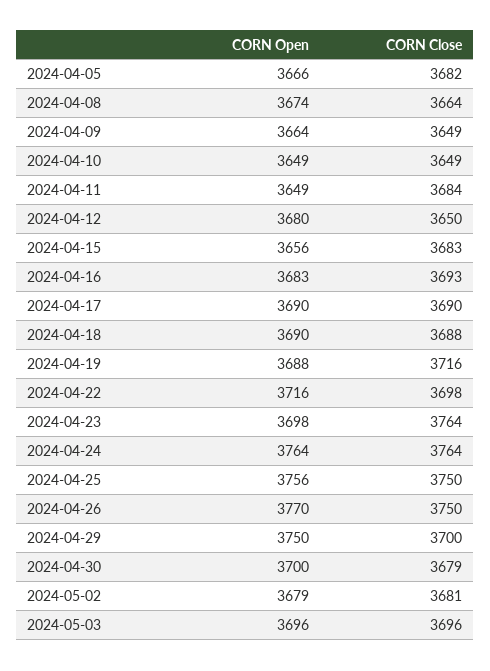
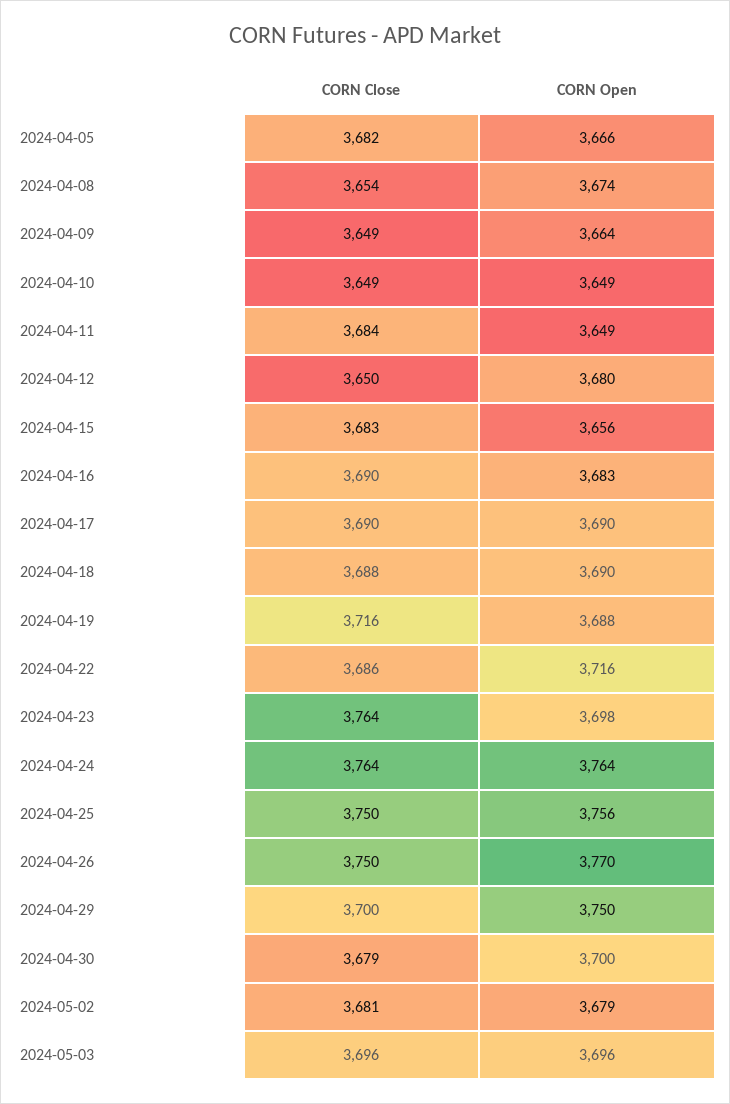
CORN Close, 2024-04-08: 3664 -> 3654
CORN Close, 2024-04-16: 3693 -> 3690
CORN Close, 2024-04-22: 3698 -> 3686

